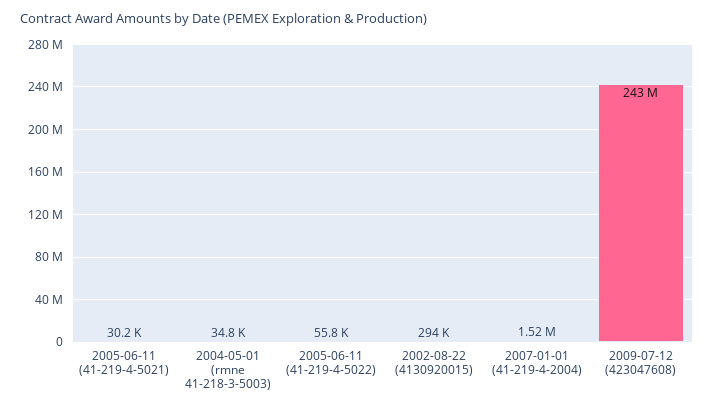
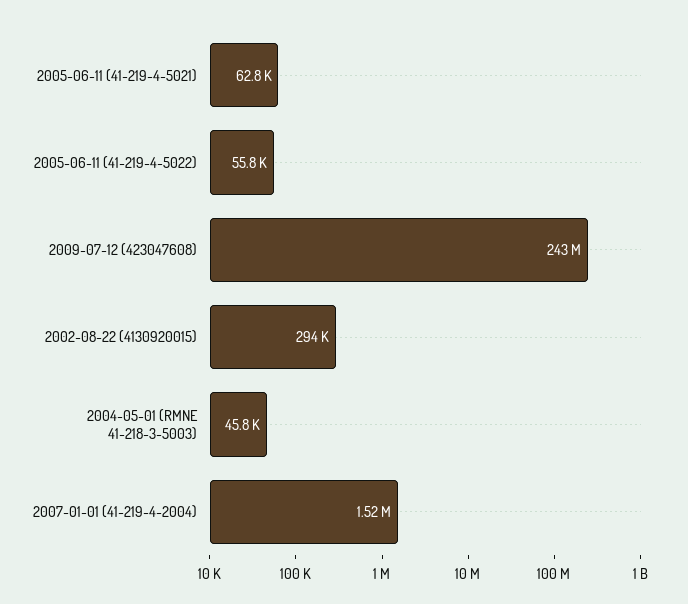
2005-06-11 (41-219-4-5021): 30200 -> 62800
2004-05-01 (rmne 41-218-3-5003): 34800 -> 45800

